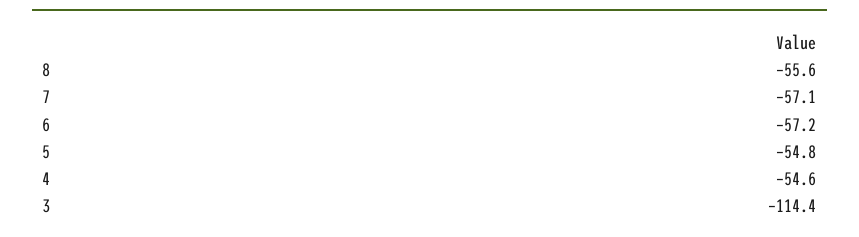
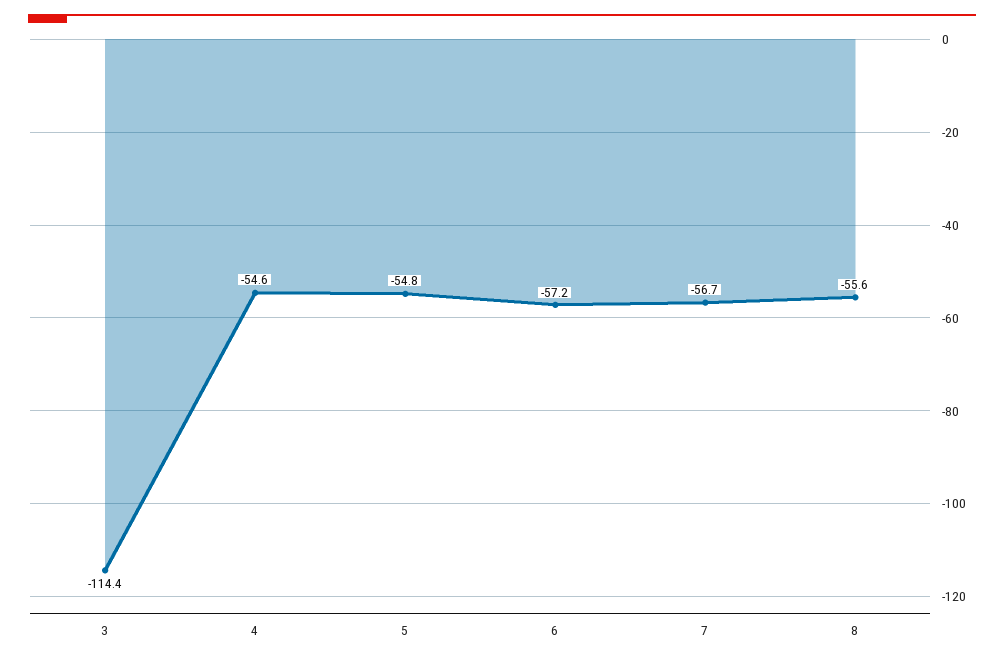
7: -57.1 -> -56.7

